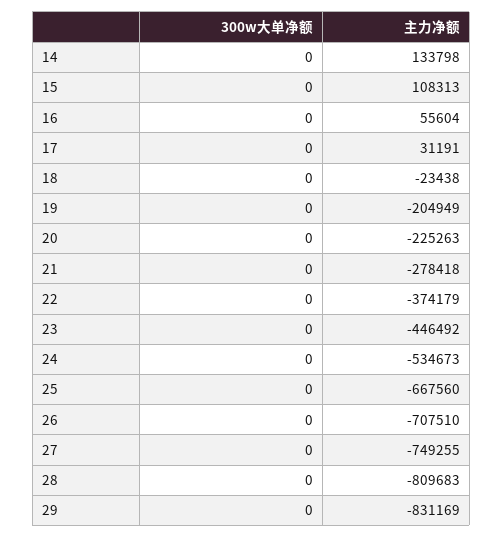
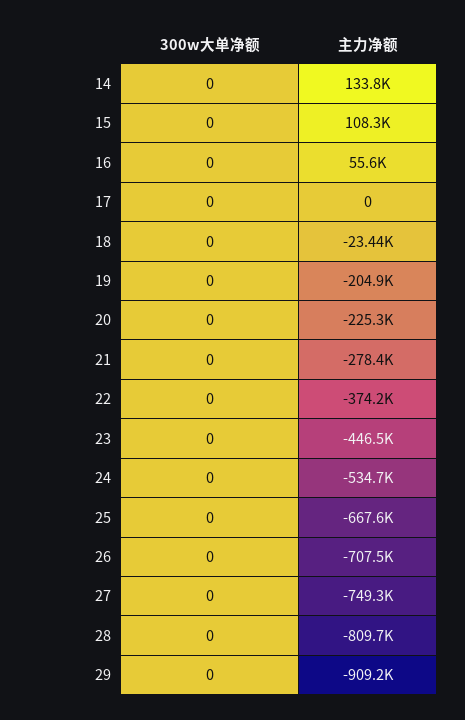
主力净额, 17: 31191 -> 0
主力净额, 29: -831169 -> -909200

